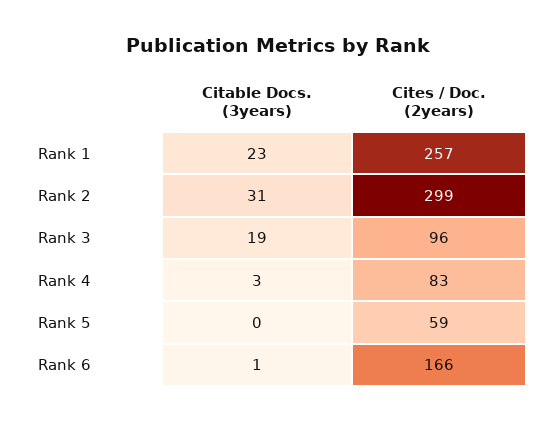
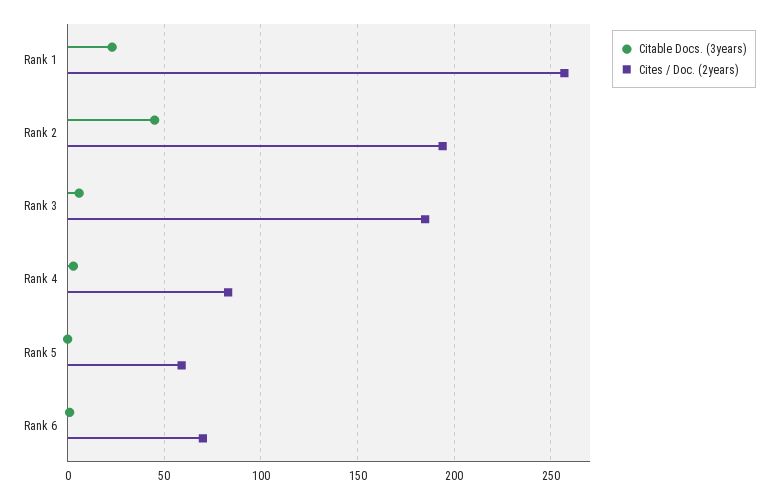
Citable Docs. (3years), Rank 2: 31 -> 45
Cites / Doc. (2years), Rank 2: 299 -> 195
Citable Docs. (3years), Rank 3: 19 -> 5
Cites / Doc. (2years), Rank 3: 96 -> 185
Cites / Doc. (2years), Rank 6: 166 -> 70

